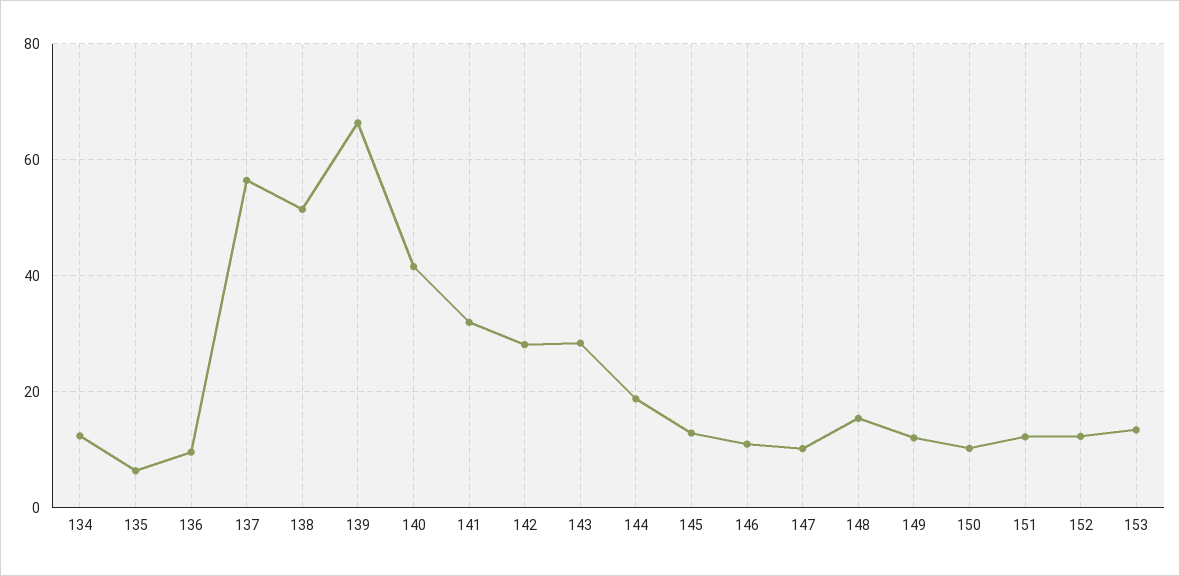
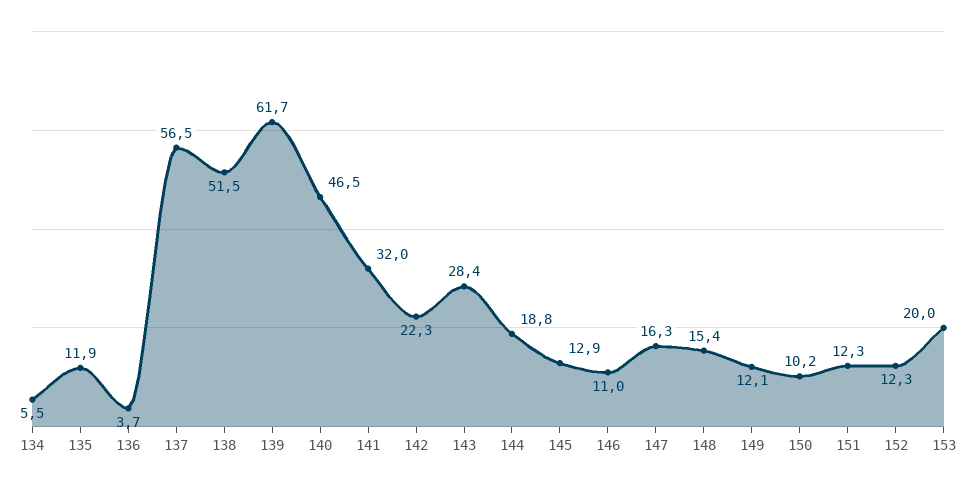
134: 12 -> 5.5
135: 6 -> 11.9
136: 10 -> 3.7
139: 66 -> 61.7
140: 42 -> 46.5
142: 28 -> 22.3
147: 10 -> 16.3
153: 14 -> 20

